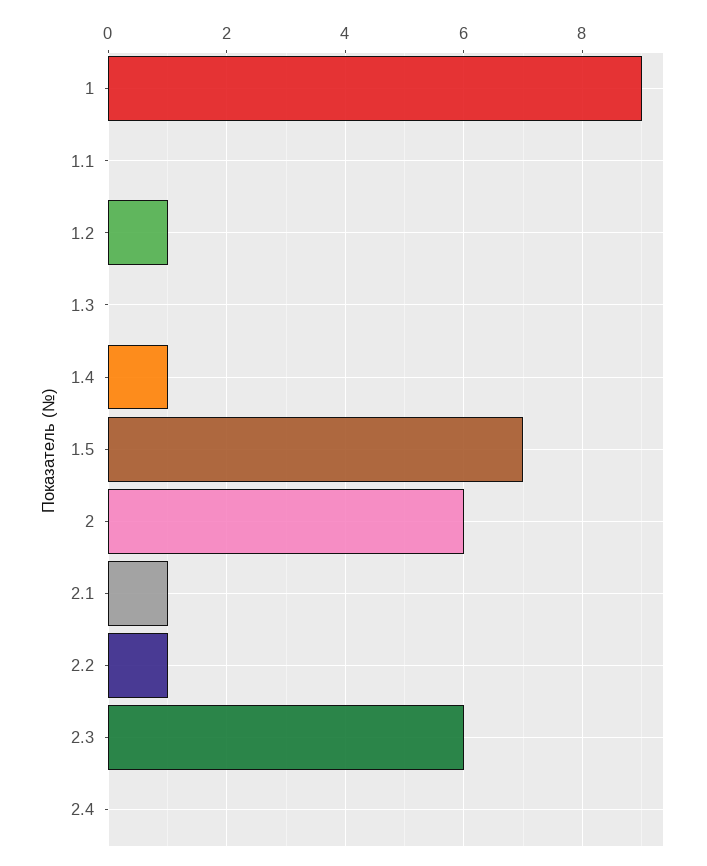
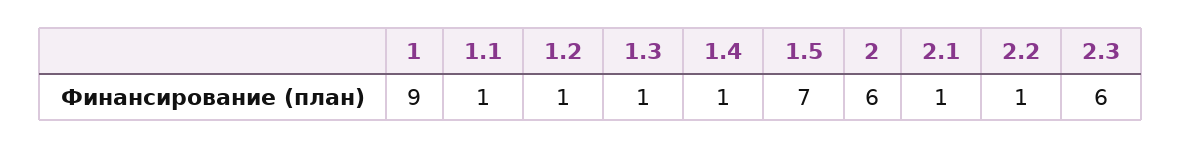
1.1: 0 -> 1
1.3: 0 -> 1
2.4: 0 -> none

